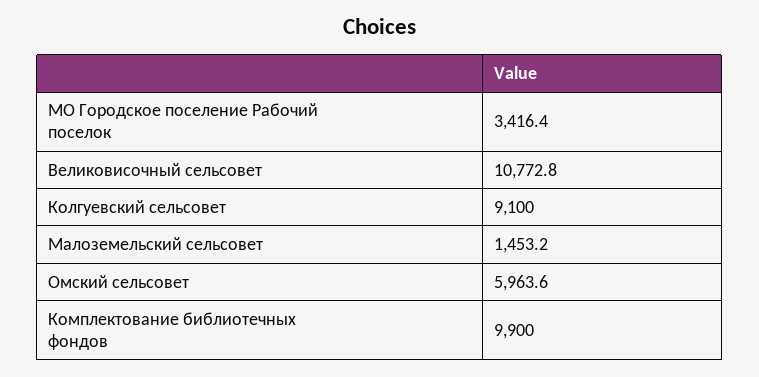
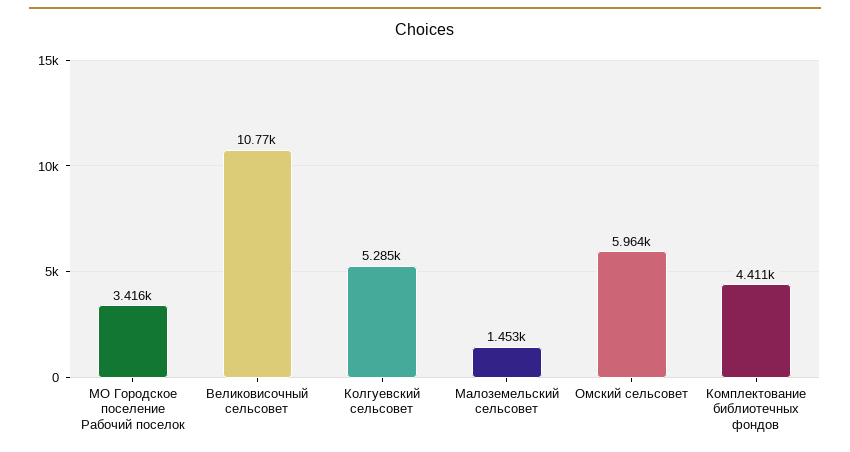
Колгуевский сельсовет: 9100 -> 5285
Комплектование библиотечных фондов: 9900 -> 4411

